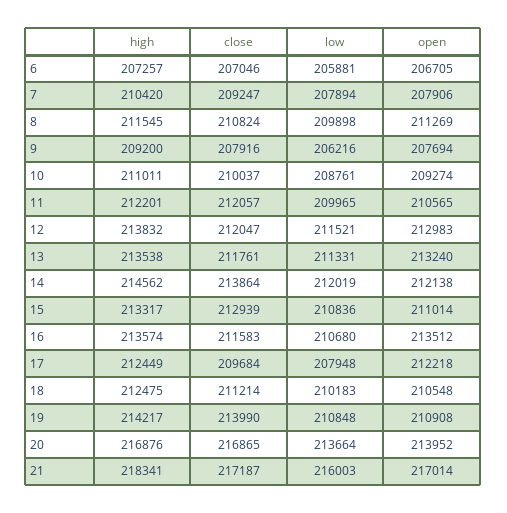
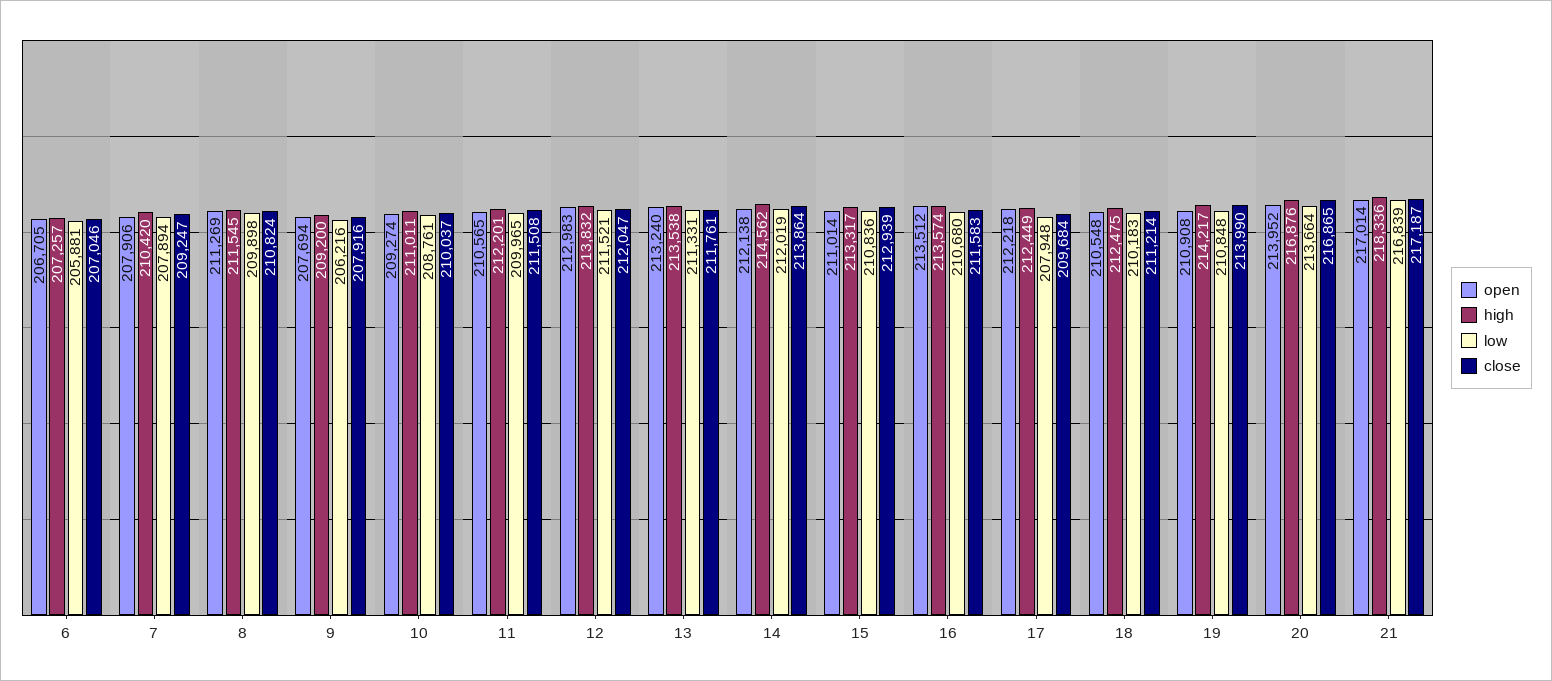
close, 11: 212057 -> 211508
high, 21: 218341 -> 218336
low, 21: 216003 -> 216839

